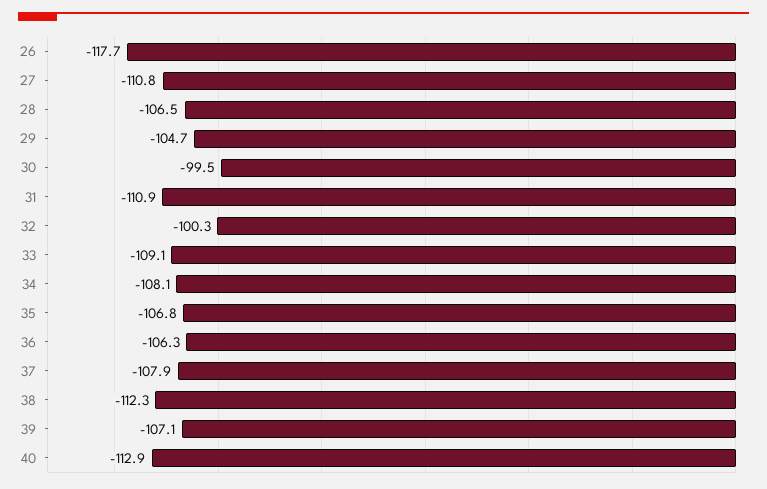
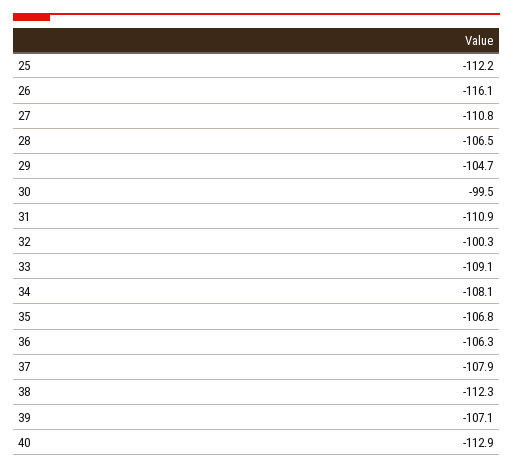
26: -117.7 -> -116.1
25: none -> -112.2

